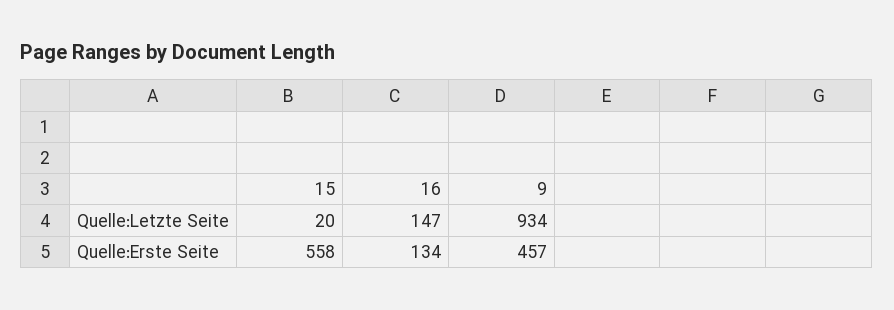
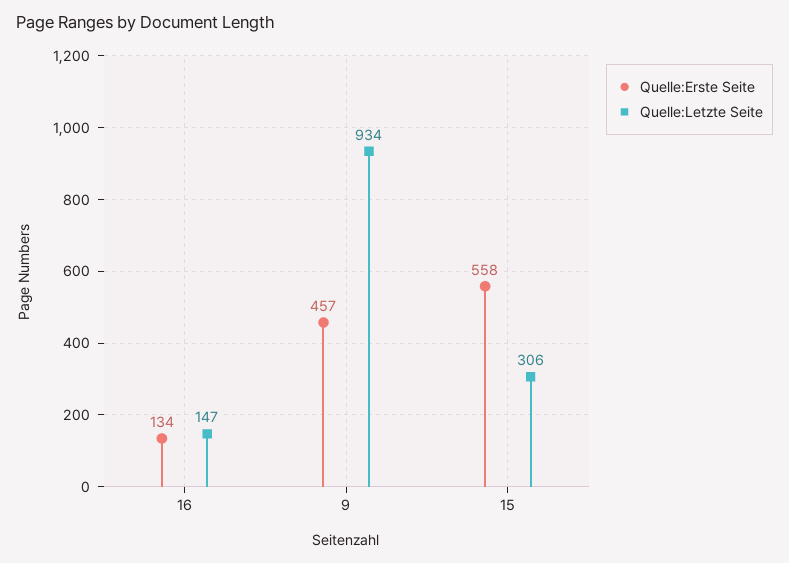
Quelle:Letzte Seite, 15: 20 -> 306

